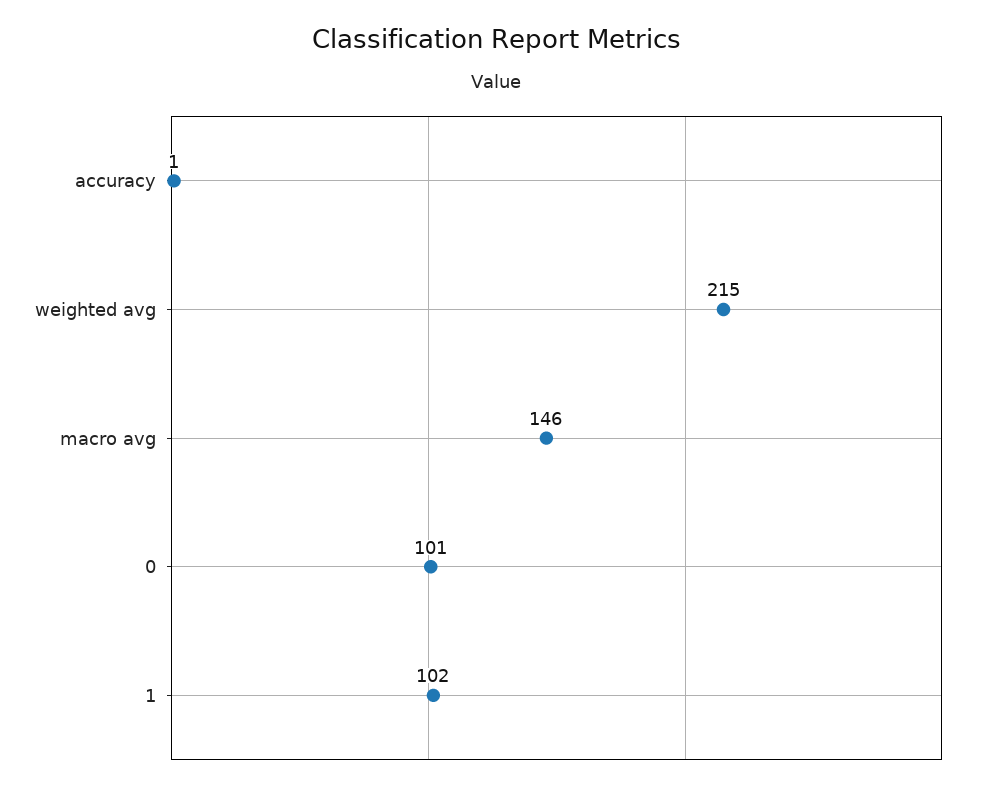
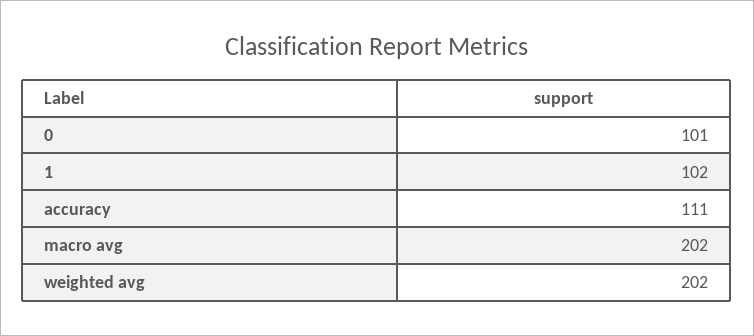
accuracy: 1 -> 111
weighted avg: 215 -> 202
macro avg: 146 -> 202

